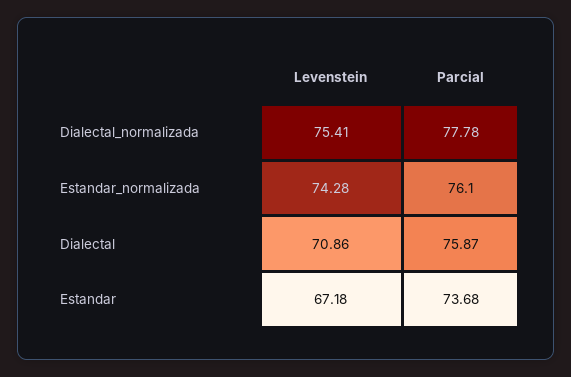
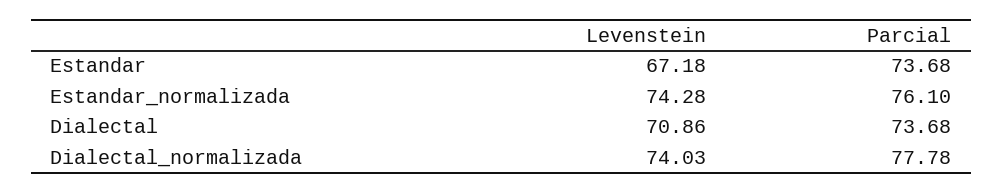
Levenstein, Dialectal_normalizada: 75.41 -> 74.03
Parcial, Dialectal: 75.87 -> 73.68

